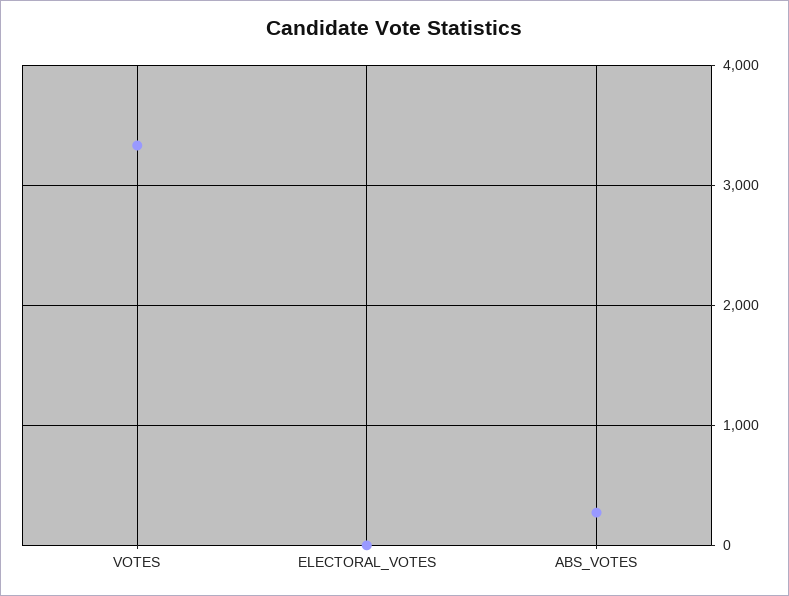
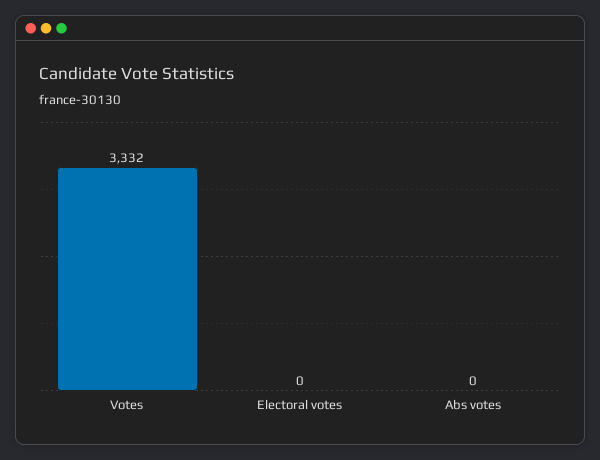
ABS_VOTES: 300 -> 0

